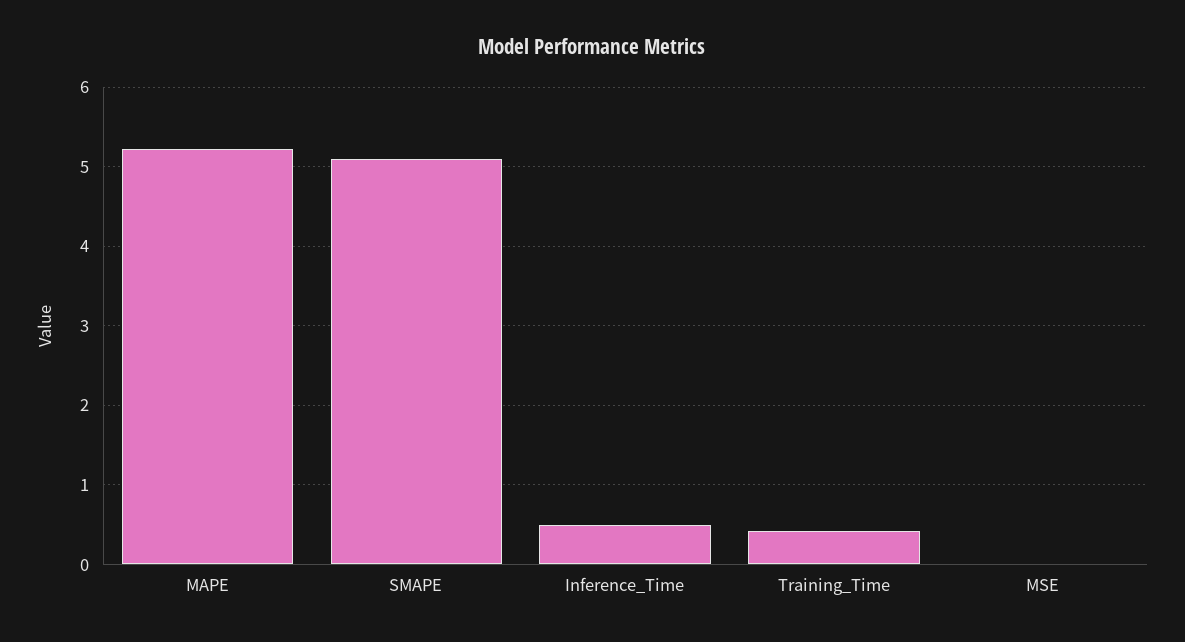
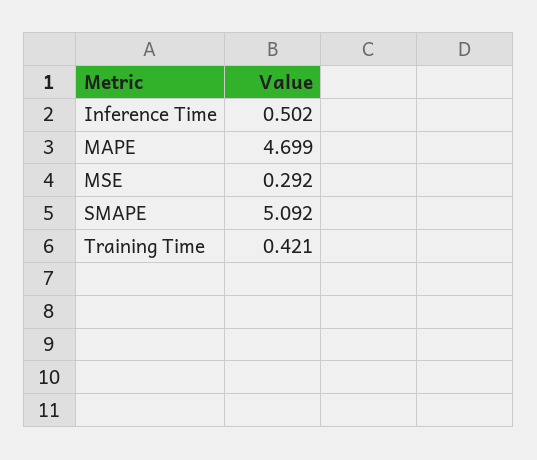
MAPE: 5.2 -> 4.699
MSE: 0 -> 0.292

